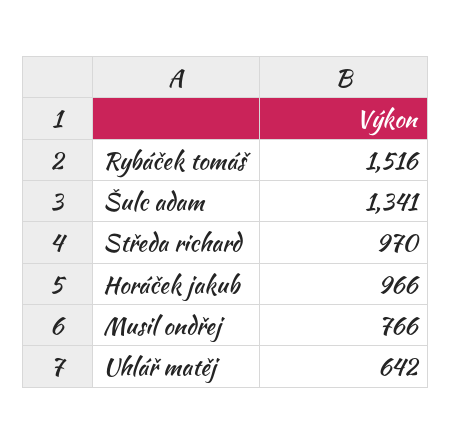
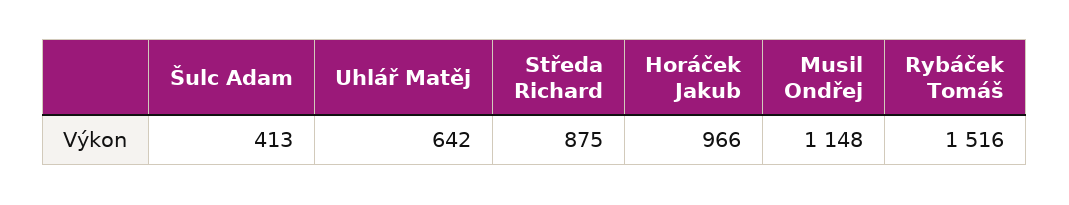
Šulc adam: 1341 -> 413
Středa richard: 970 -> 875
Musil ondřej: 766 -> 1148

